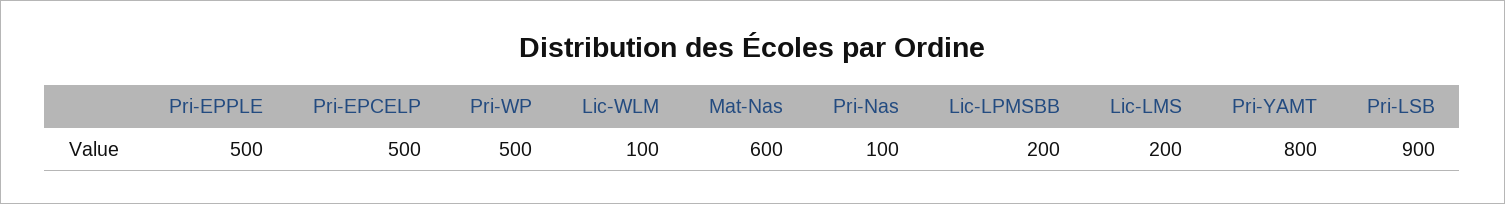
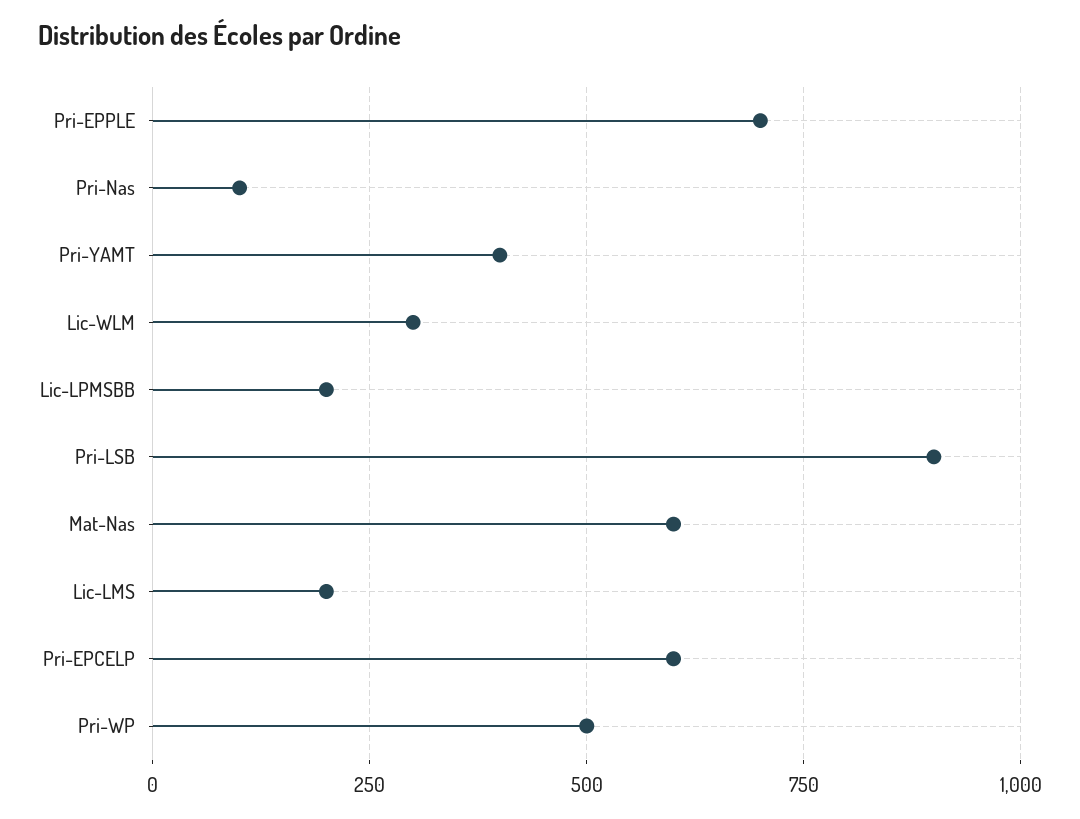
Pri-EPPLE: 500 -> 700
Pri-EPCELP: 500 -> 600
Lic-WLM: 100 -> 300
Pri-YAMT: 800 -> 400

